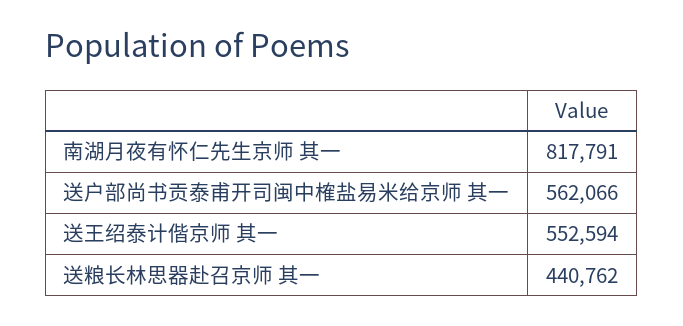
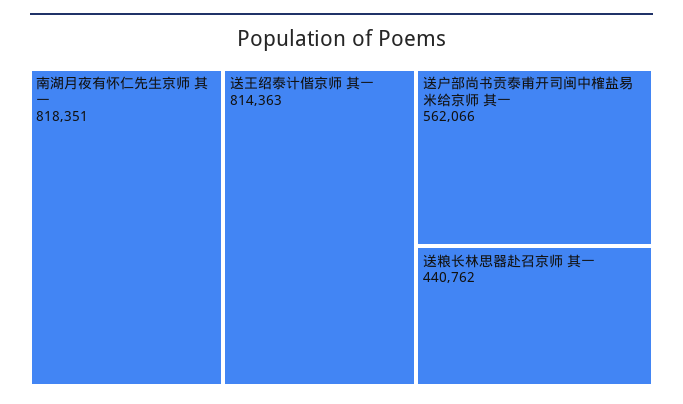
南湖月夜有怀仁先生京师 其一: 817791 -> 818351
送王绍泰计偕京师 其一: 552594 -> 814363

